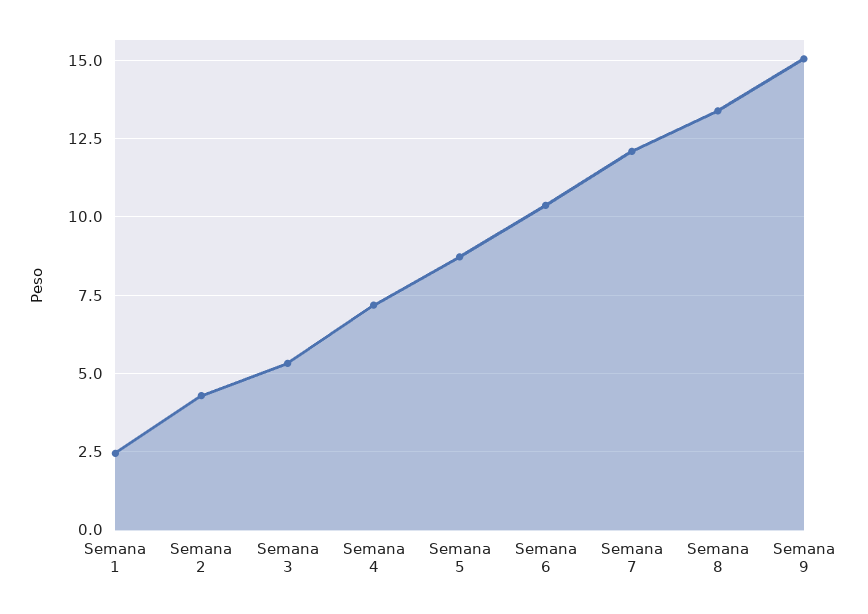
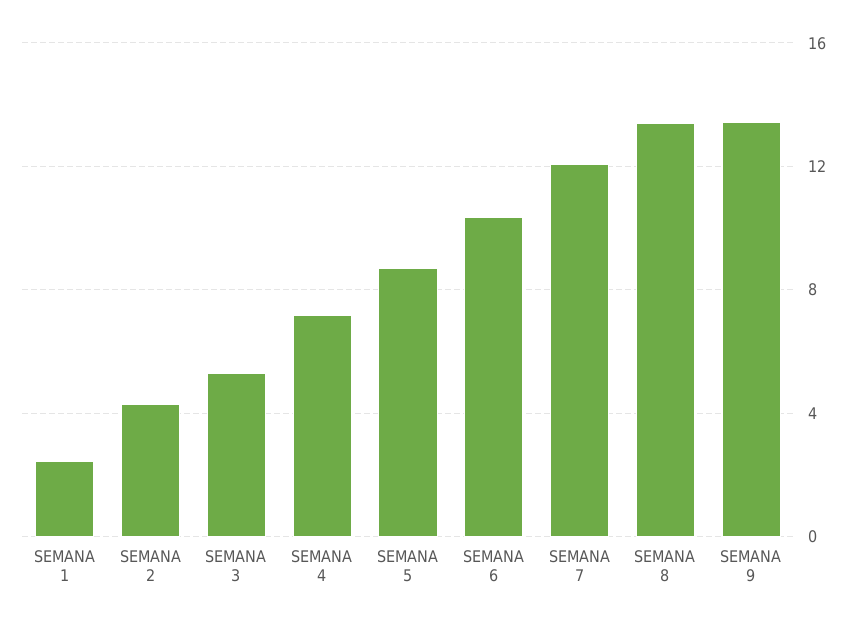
Semana 9: 15 -> 13.5

